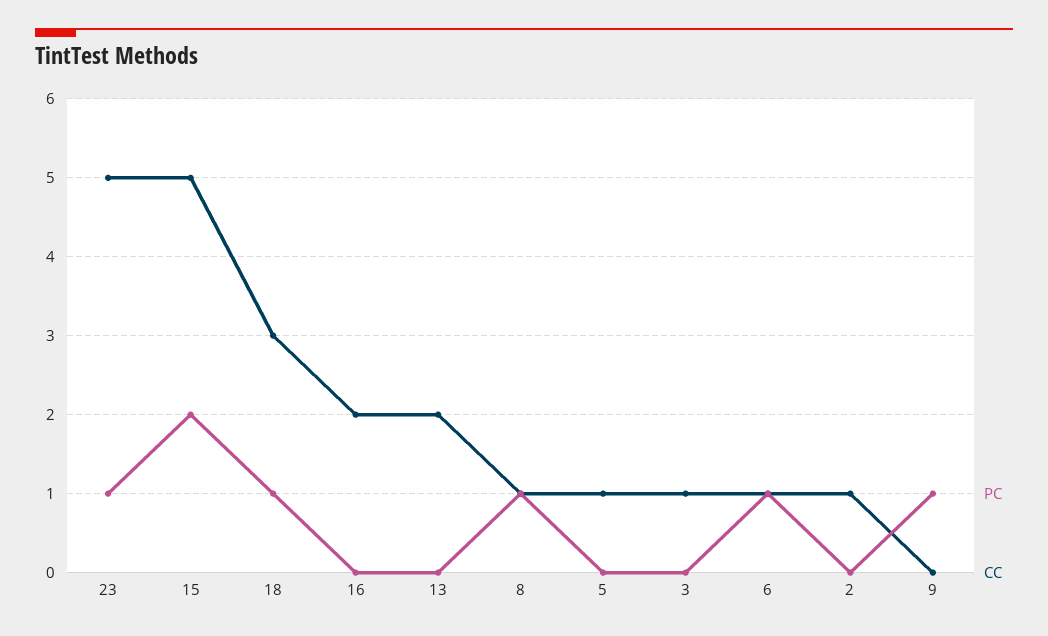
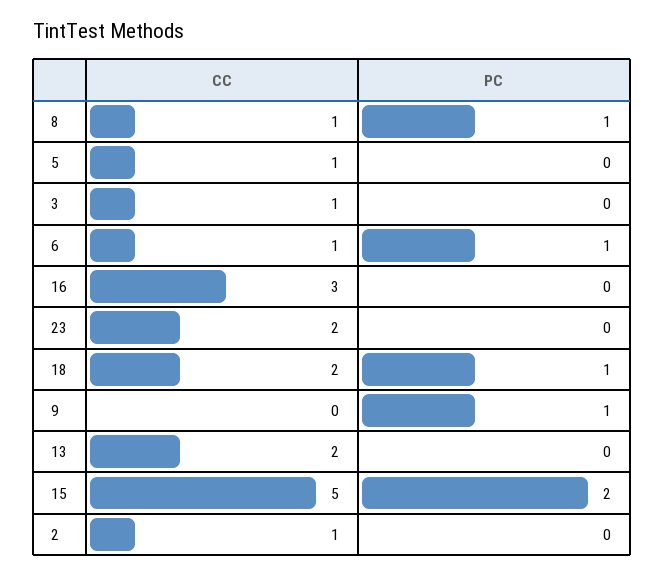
PC, 23: 1 -> 0
CC, 23: 5 -> 2
CC, 18: 3 -> 2
CC, 16: 2 -> 3

